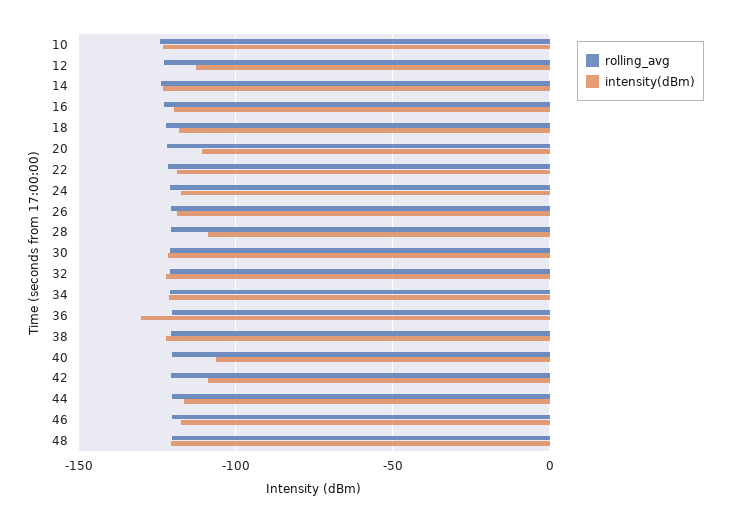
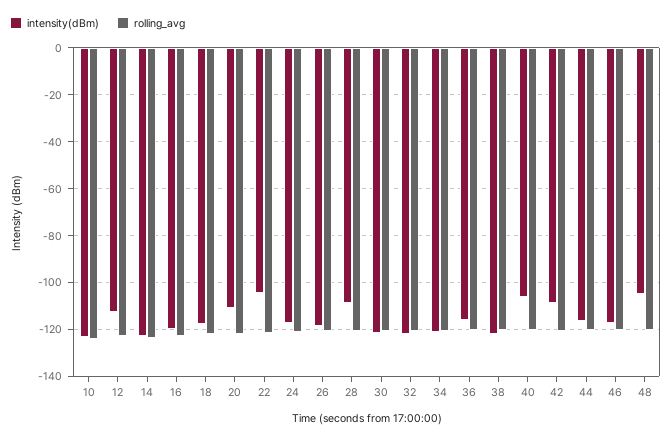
intensity(dBm), 22: -120 -> -105
intensity(dBm), 36: -130 -> -115
intensity(dBm), 48: -120 -> -105

